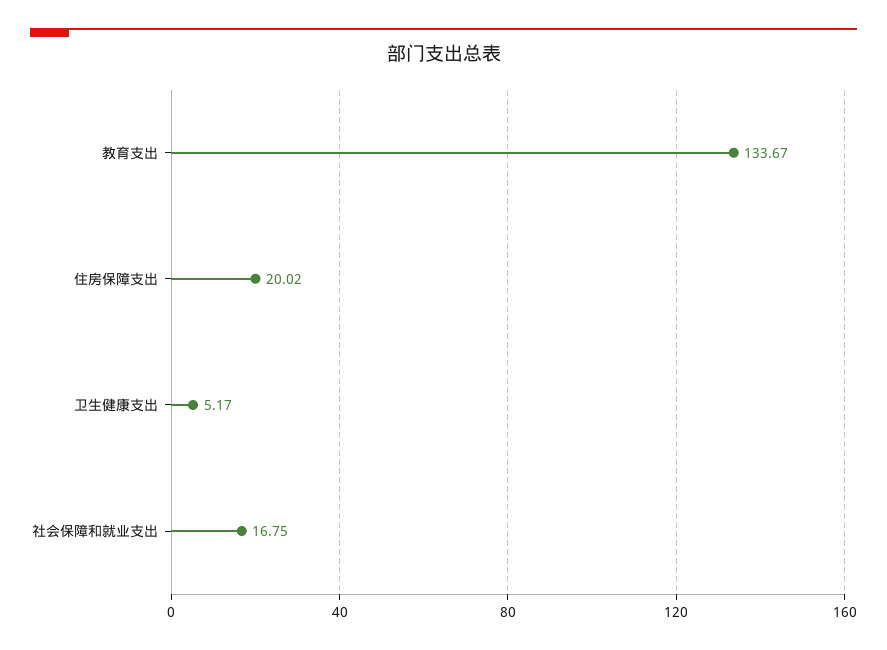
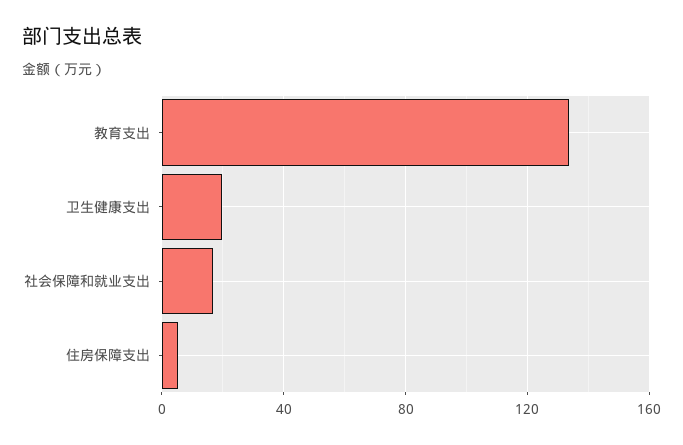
住房保障支出: 20.02 -> 5
卫生健康支出: 5.17 -> 20

